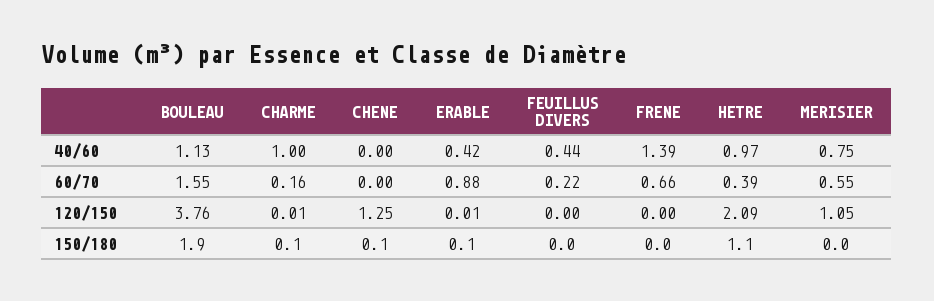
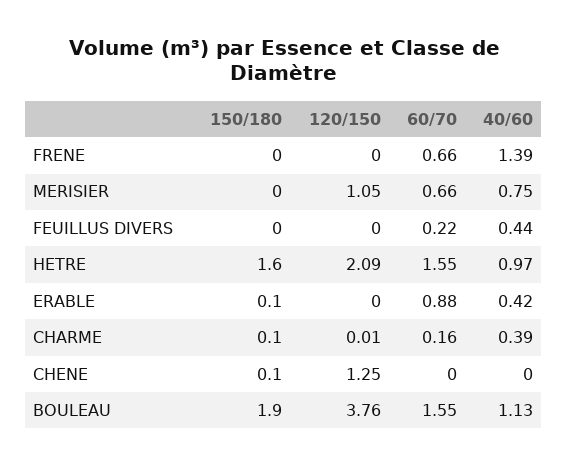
CHARME, 40/60: 1 -> 0.39
HETRE, 60/70: 0.39 -> 1.55
MERISIER, 60/70: 0.55 -> 0.66
ERABLE, 120/150: 0.01 -> 0
HETRE, 150/180: 1.1 -> 1.6

